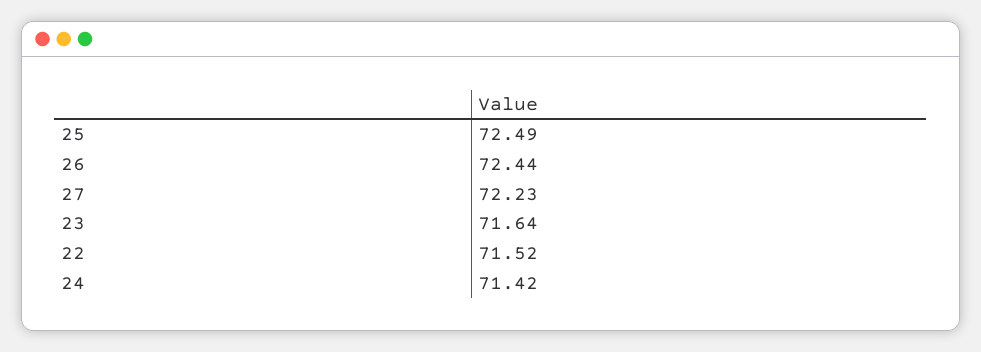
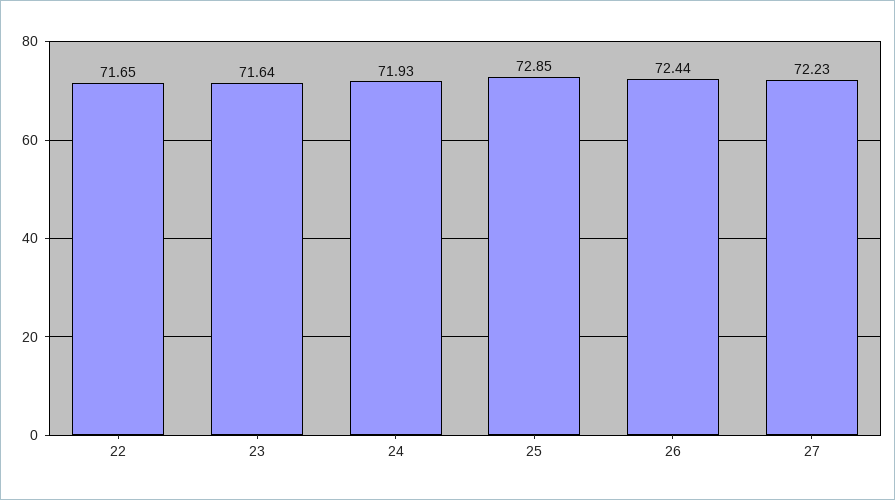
25: 72.49 -> 72.85
22: 71.52 -> 71.65
24: 71.42 -> 71.93

